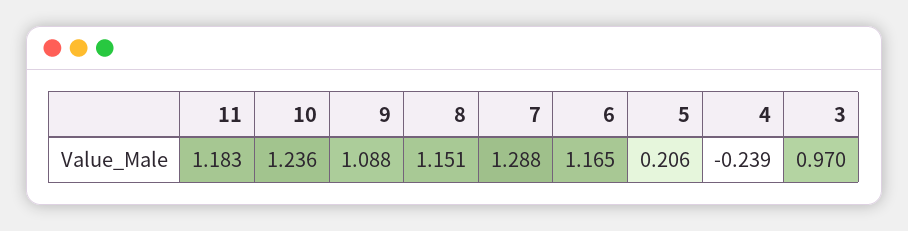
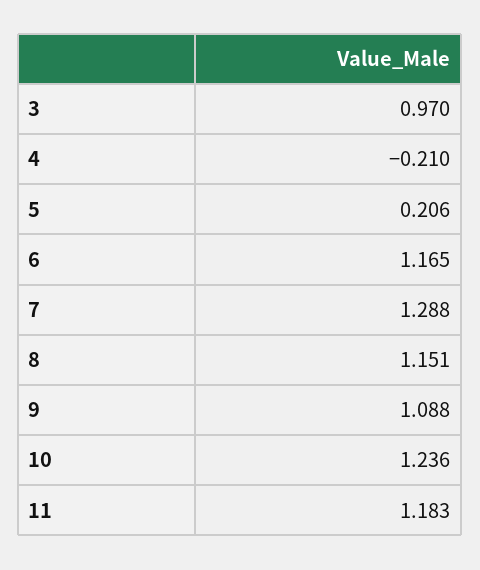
4: -0.239 -> -0.21

